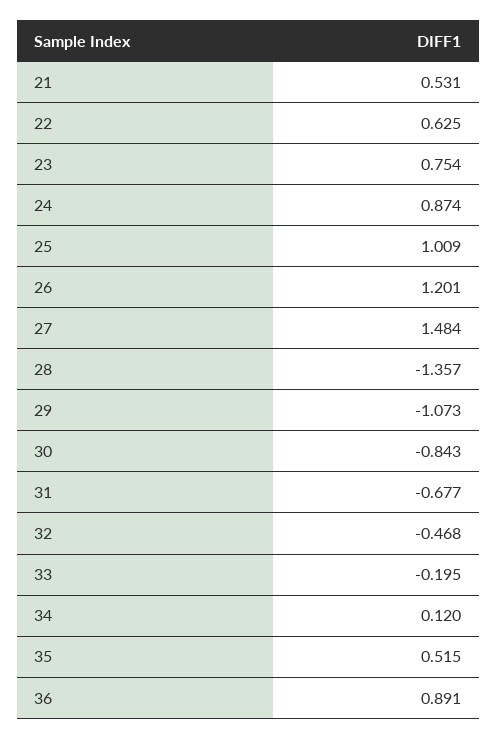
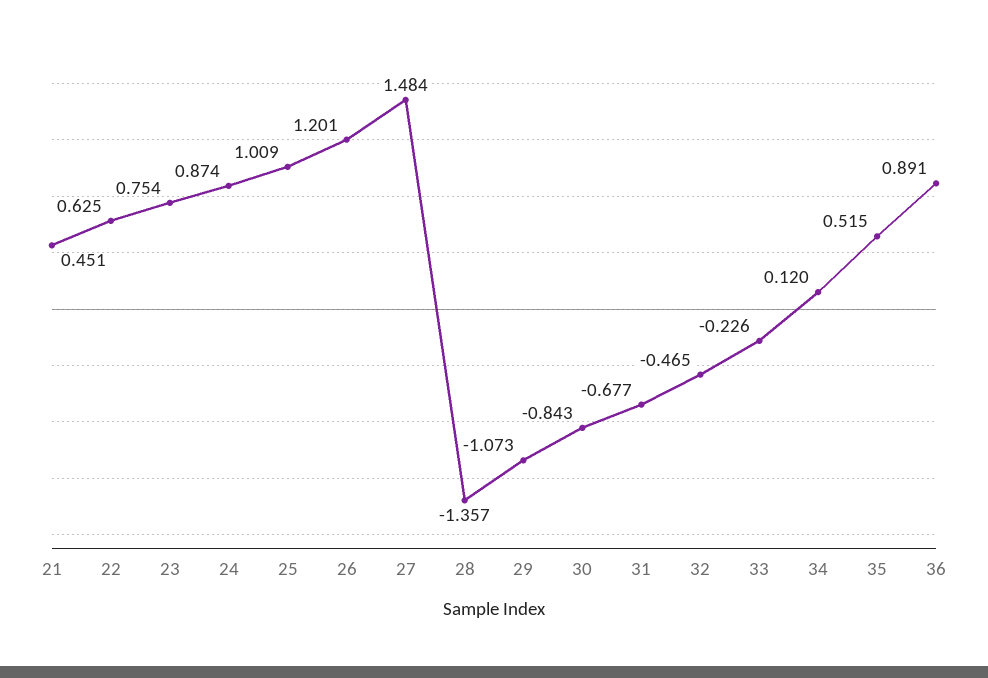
21: 0.531 -> 0.451
32: -0.468 -> -0.465
33: -0.195 -> -0.226

